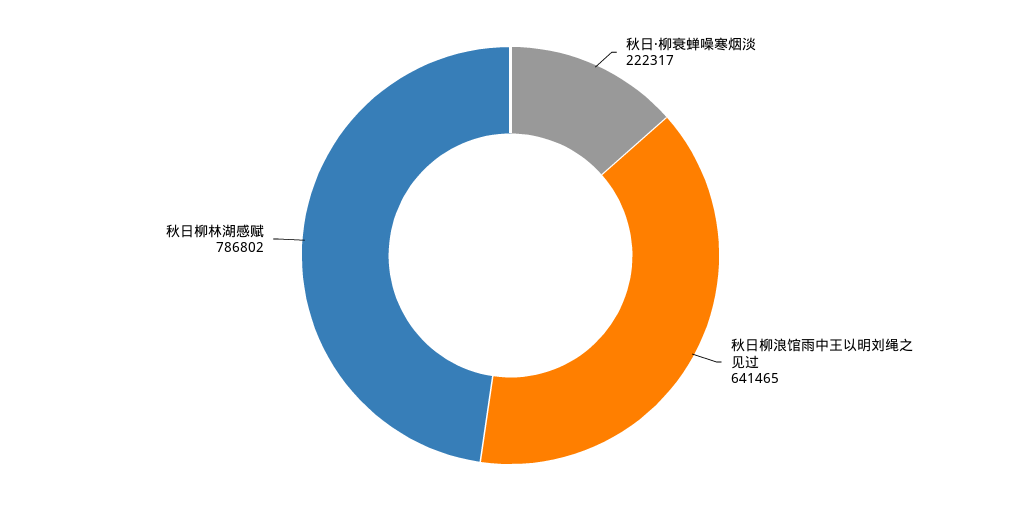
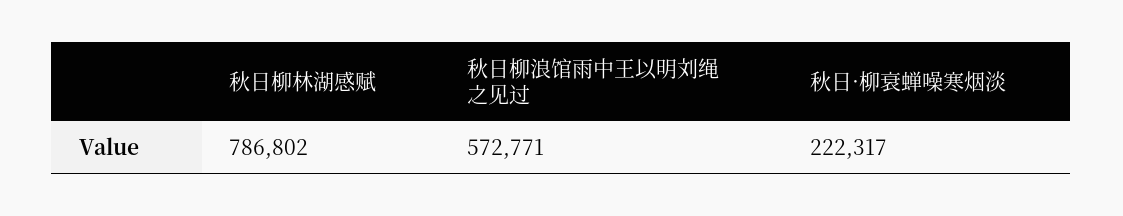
秋日柳浪馆雨中王以明刘绳之见过: 641465 -> 572771

